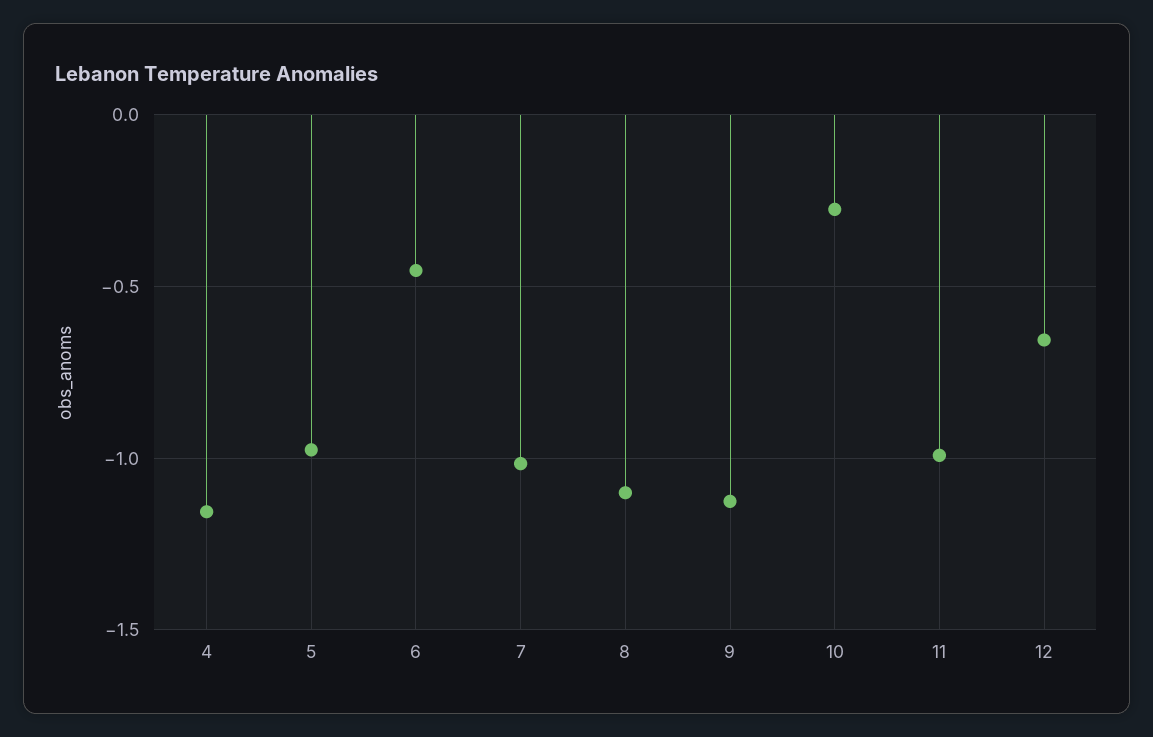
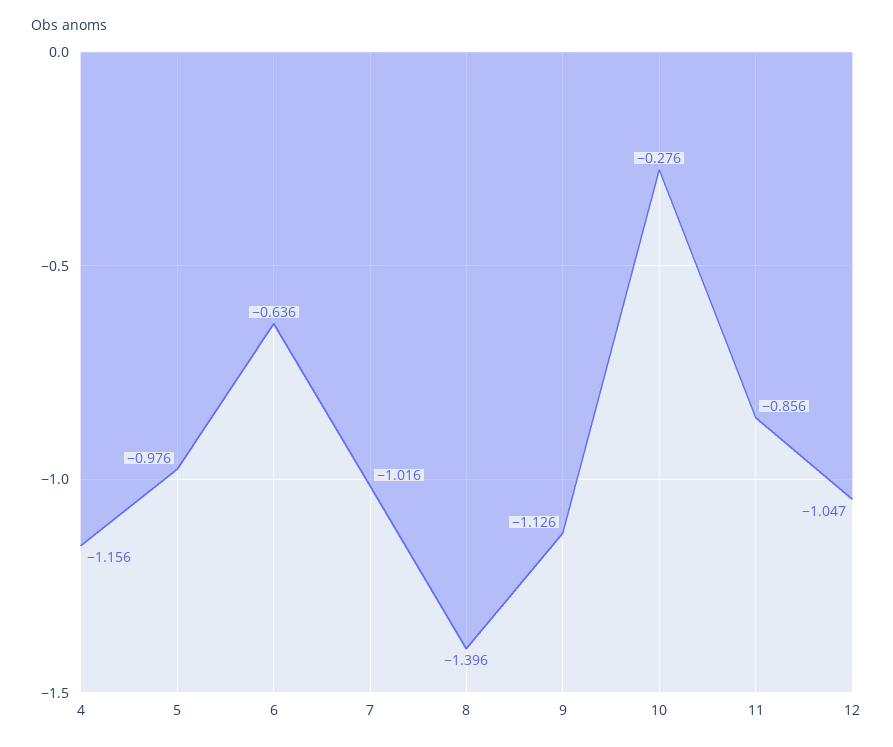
6: -0.45 -> -0.636
8: -1.1 -> -1.396
11: -1 -> -0.856
12: -0.65 -> -1.047

